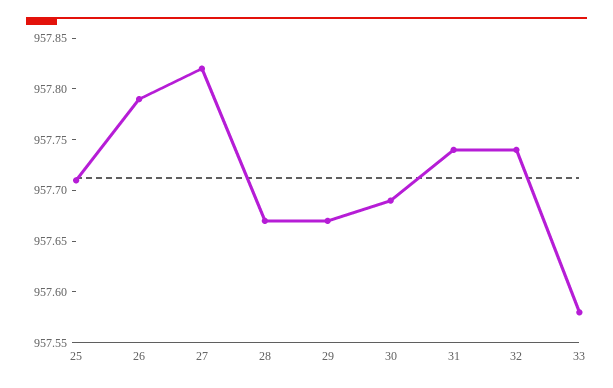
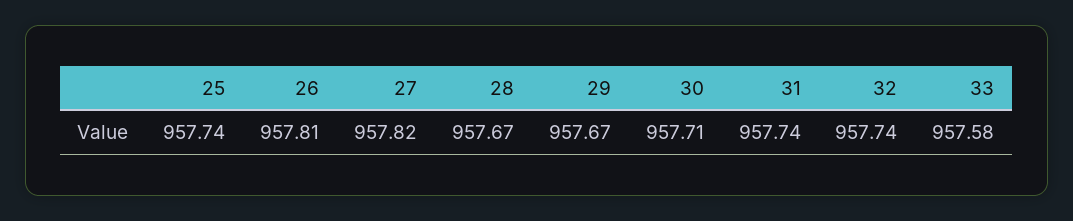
25: 957.71 -> 957.74
26: 957.79 -> 957.81
30: 957.69 -> 957.71

